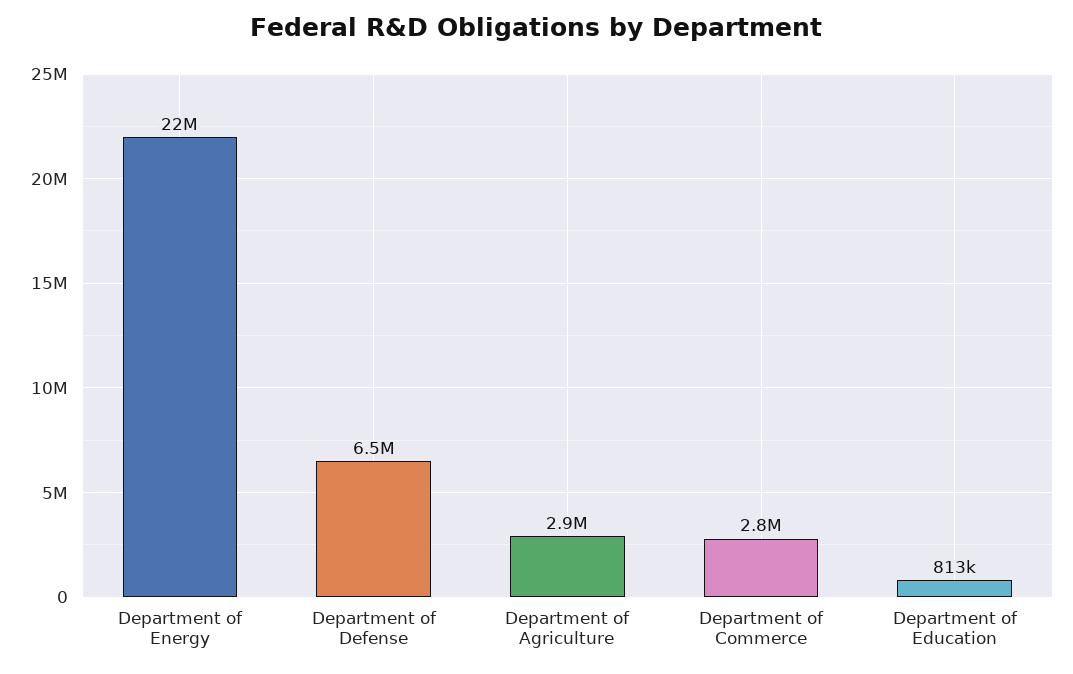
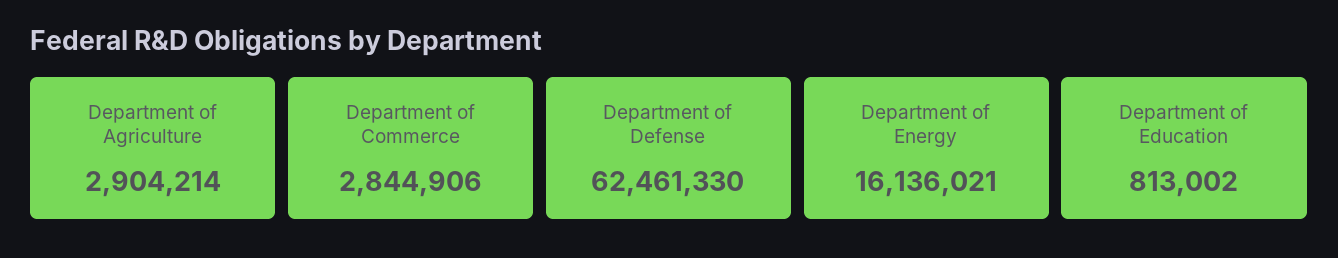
Department of Energy: 22000000 -> 16136021
Department of Defense: 6500000 -> 62461330

